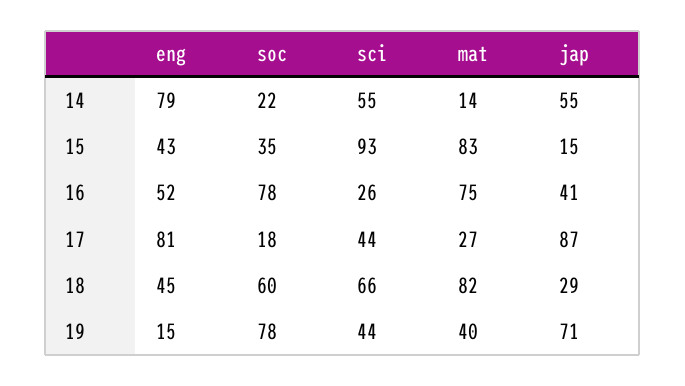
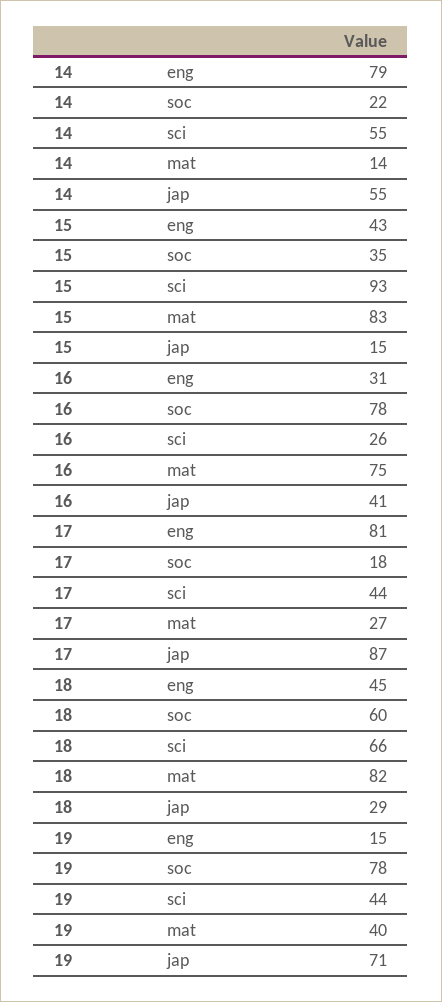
eng, 16: 52 -> 31

